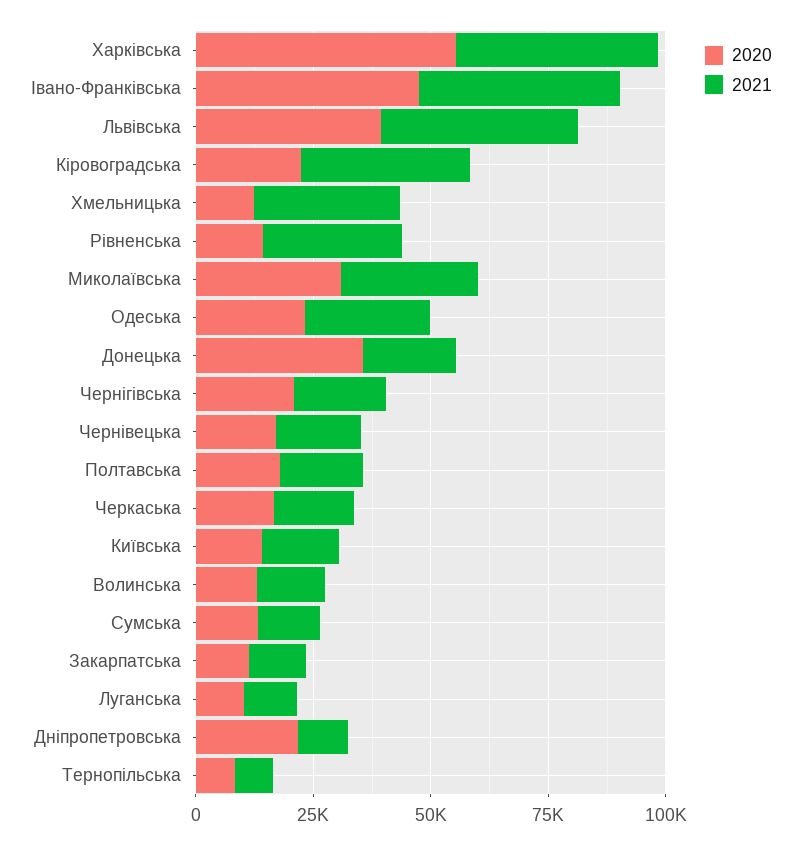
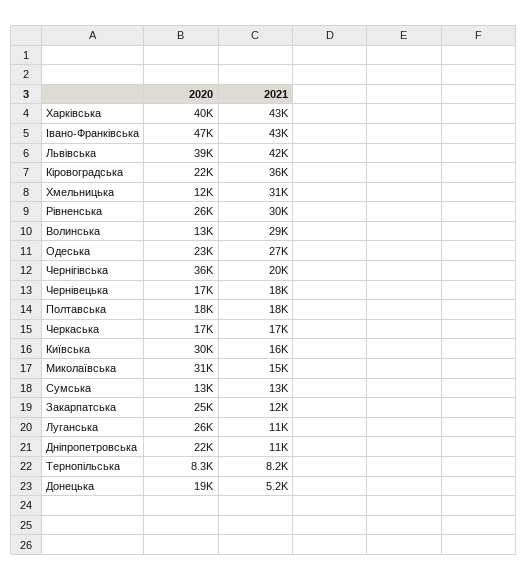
2020, Харківська: 55000 -> 40000
2020, Рівненська: 15000 -> 26000
2021, Миколаївська: 30000 -> 15000
2020, Донецька: 35000 -> 19000
2021, Донецька: 20000 -> 5200
2020, Чернігівська: 20000 -> 36000
2020, Київська: 15000 -> 30000
2021, Волинська: 15000 -> 29000
2020, Закарпатська: 10000 -> 25000
2020, Луганська: 10000 -> 26000

